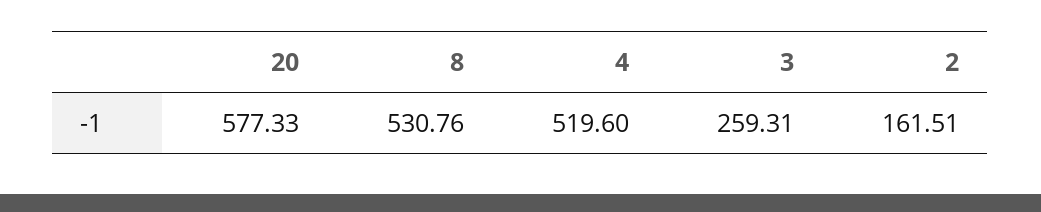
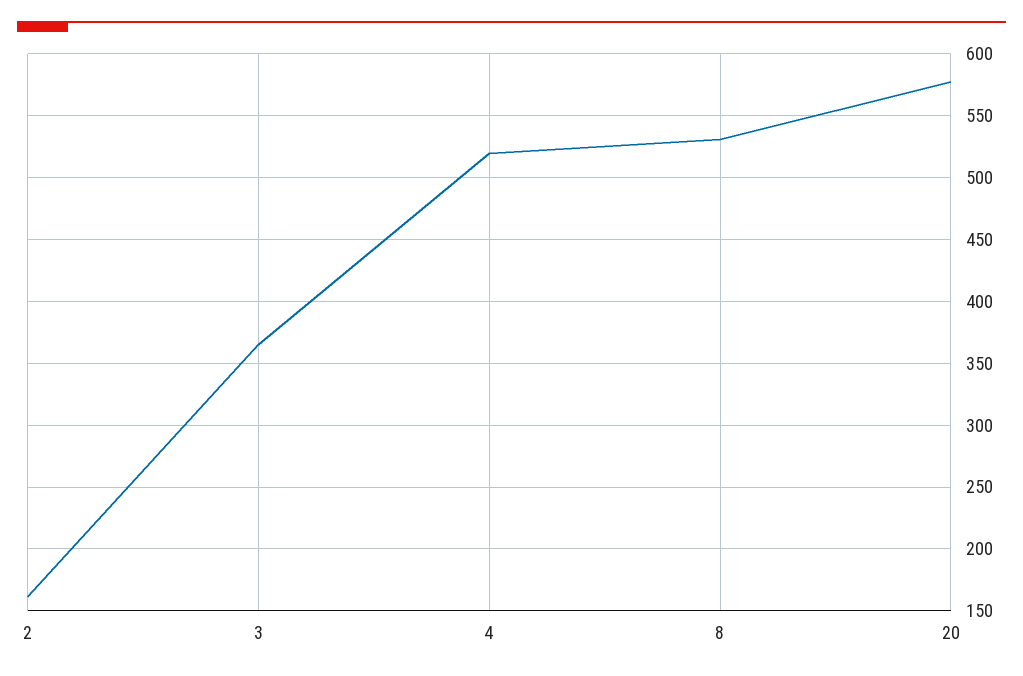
3: 259.31 -> 365

